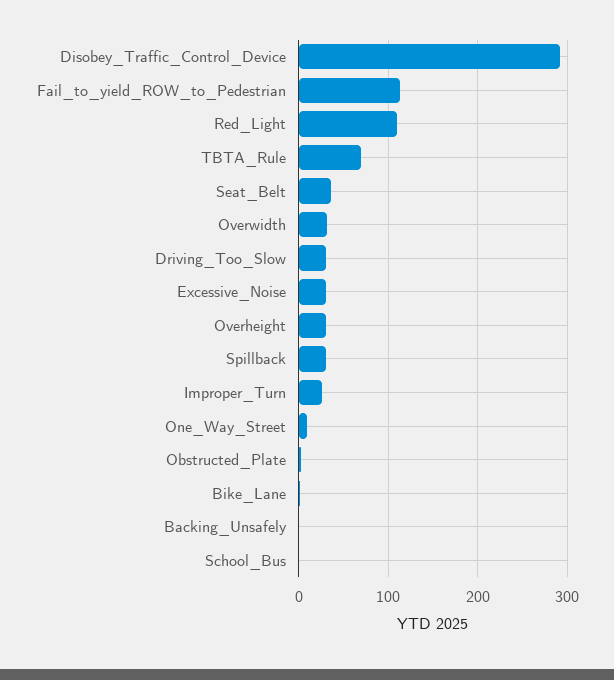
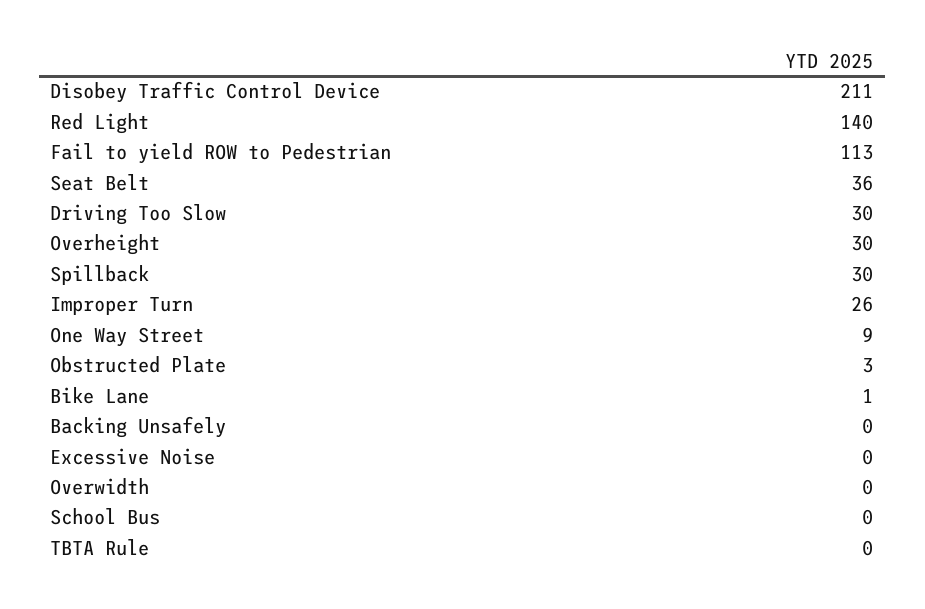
Disobey_Traffic_Control_Device: 290 -> 211
Red_Light: 110 -> 140
TBTA_Rule: 70 -> 0
Overwidth: 30 -> 0
Excessive_Noise: 30 -> 0

